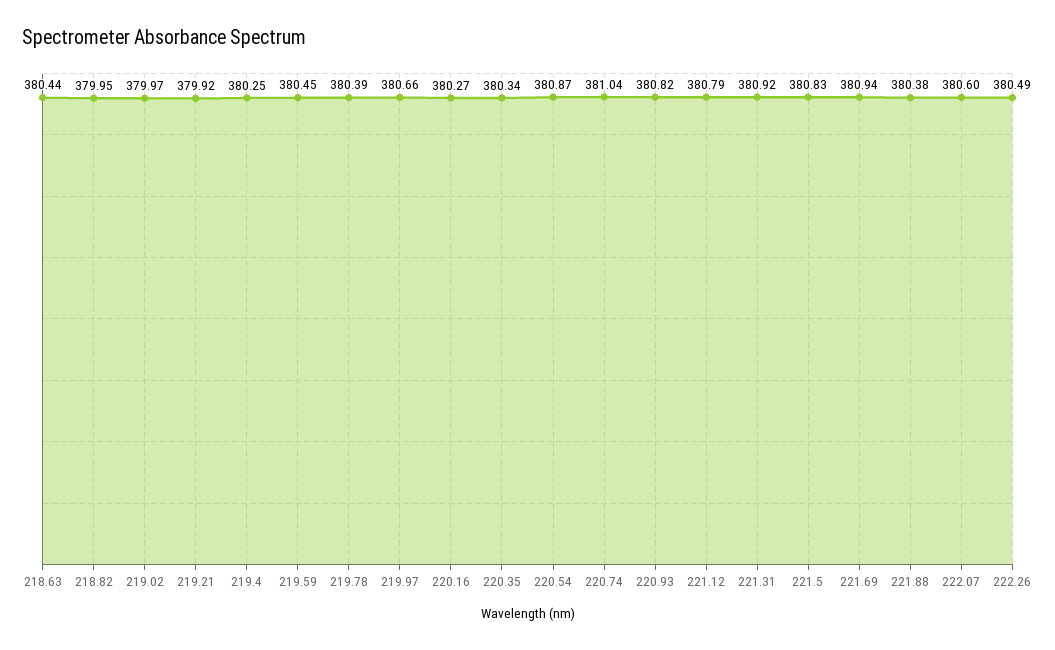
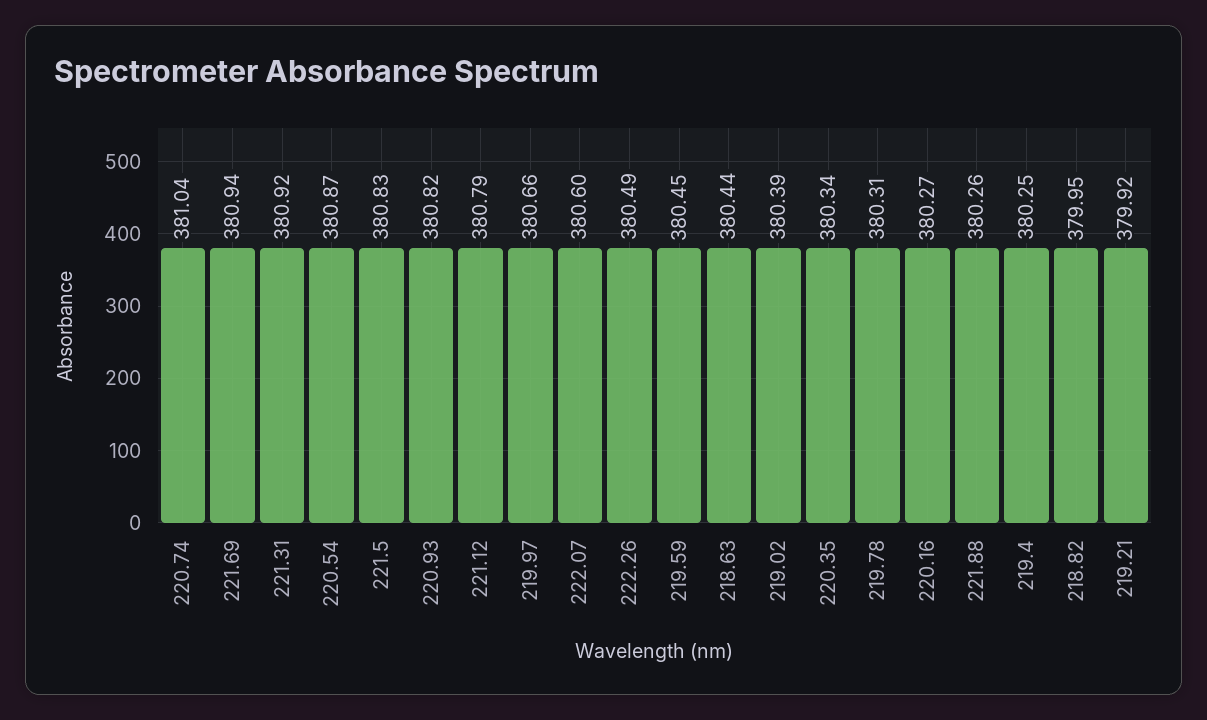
219.02: 379.97 -> 380.39
219.78: 380.39 -> 380.31
221.88: 380.38 -> 380.26

